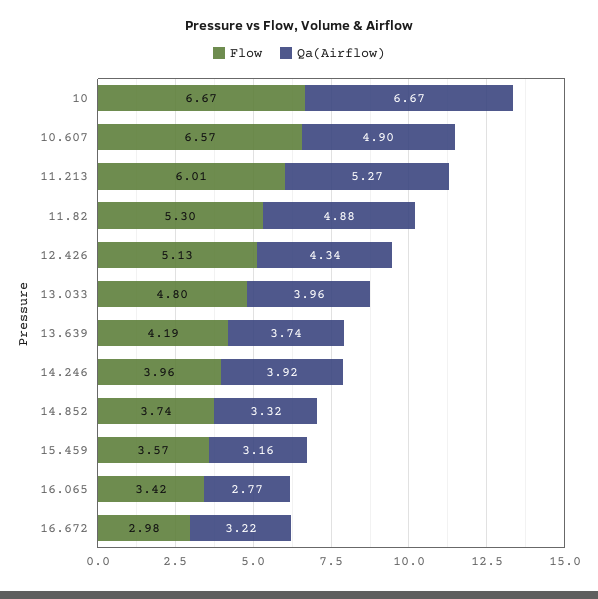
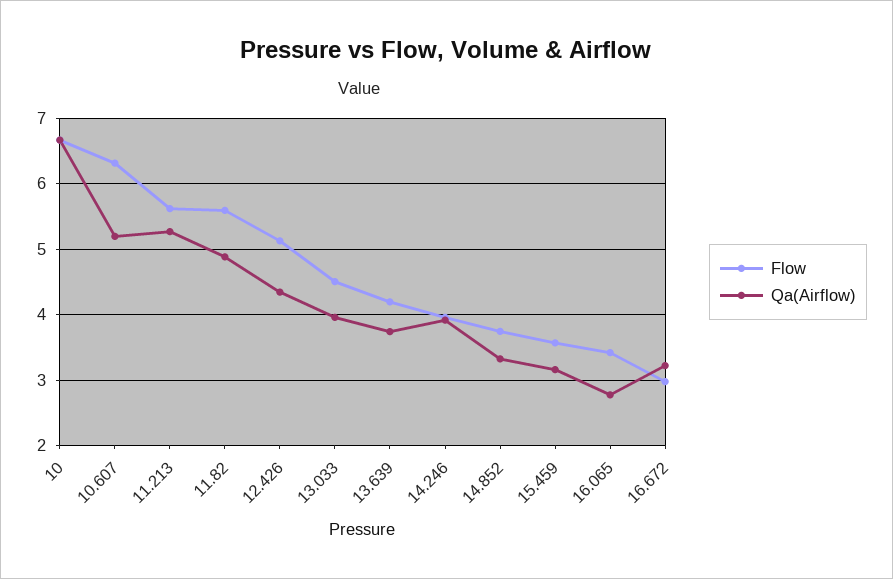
Flow, 10.607: 6.57 -> 6.3
Qa(Airflow), 10.607: 4.9 -> 5.2
Flow, 11.213: 6.01 -> 5.6
Flow, 11.82: 5.3 -> 5.6
Flow, 13.033: 4.8 -> 4.5

